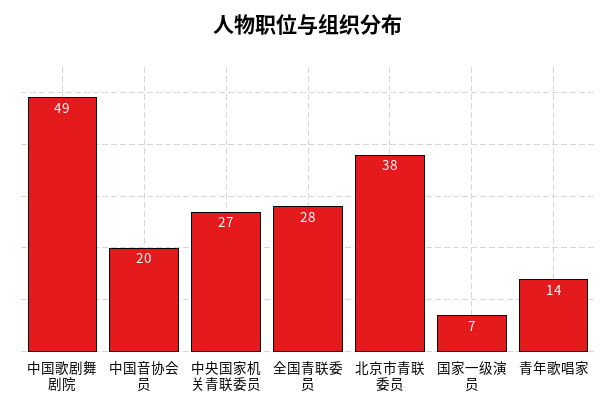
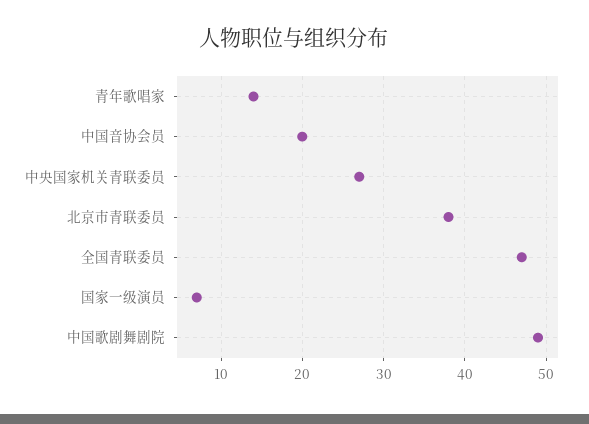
全国青联委员: 28 -> 47

